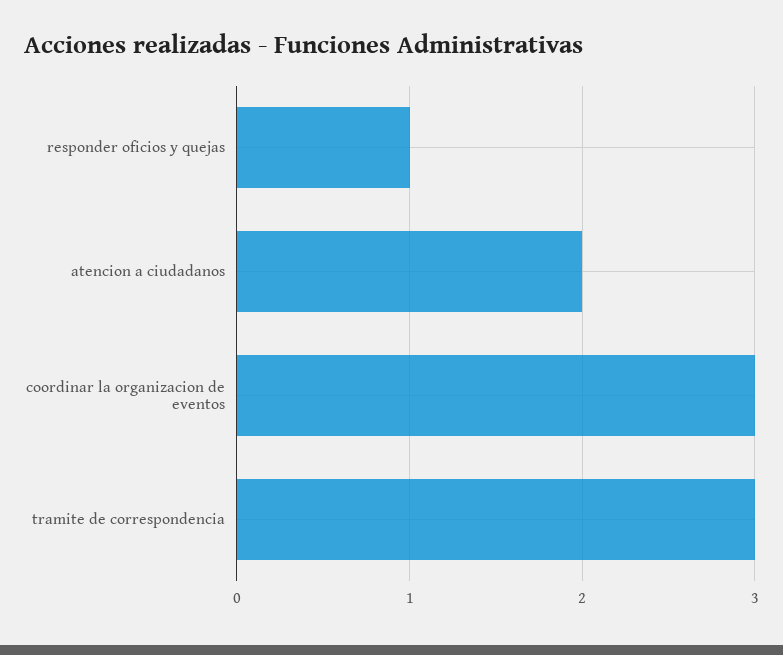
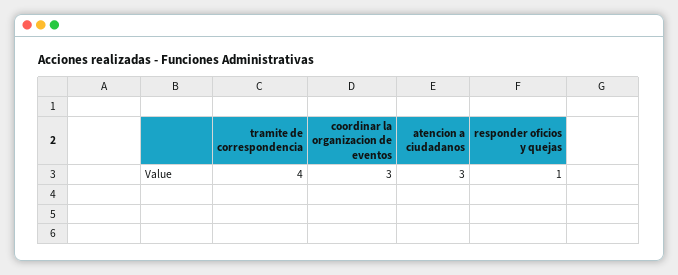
atencion a ciudadanos: 2 -> 3
tramite de correspondencia: 3 -> 4

